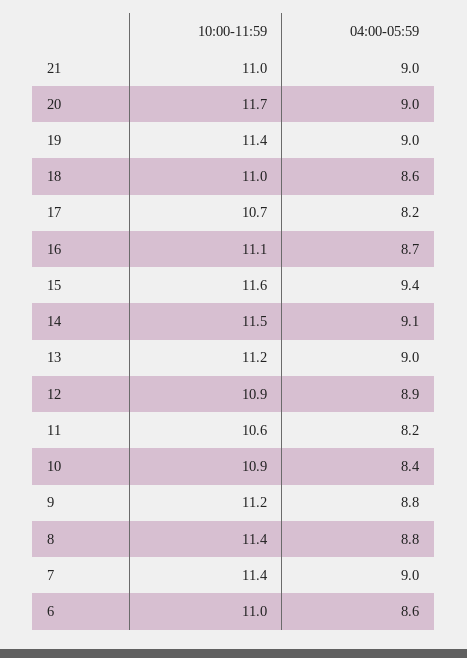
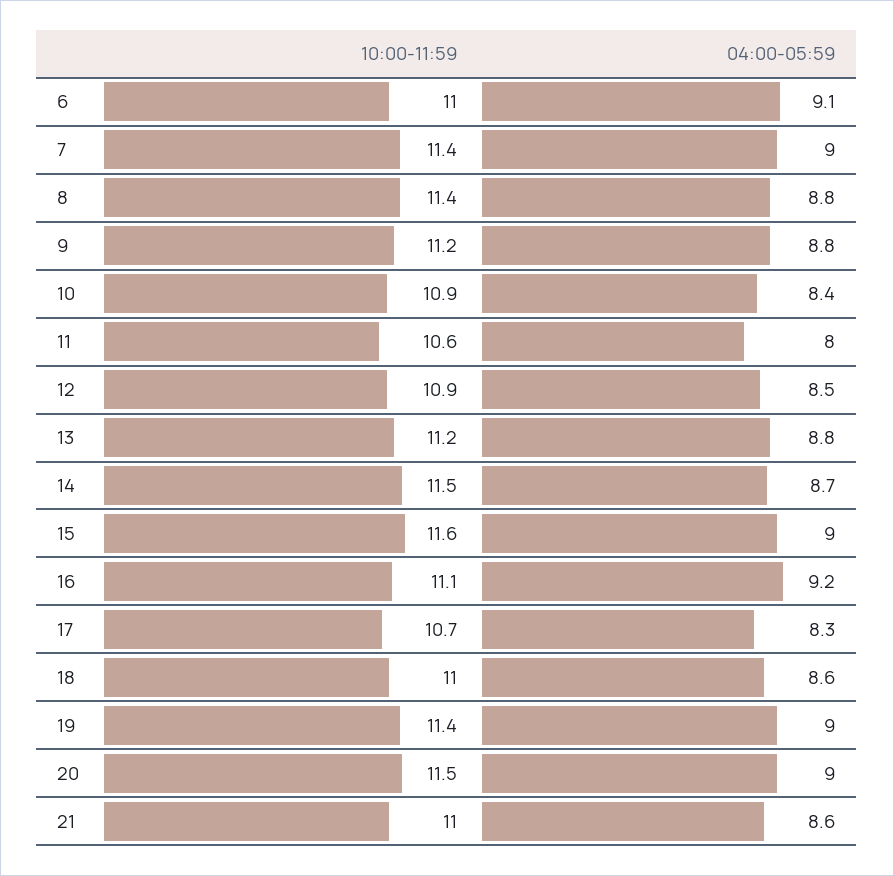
04:00-05:59, 21: 9 -> 8.6
10:00-11:59, 20: 11.7 -> 11.5
04:00-05:59, 17: 8.2 -> 8.3
04:00-05:59, 16: 8.7 -> 9.2
04:00-05:59, 15: 9.4 -> 9
04:00-05:59, 14: 9.1 -> 8.7
04:00-05:59, 13: 9 -> 8.8
04:00-05:59, 12: 8.9 -> 8.5
04:00-05:59, 11: 8.2 -> 8
04:00-05:59, 6: 8.6 -> 9.1

